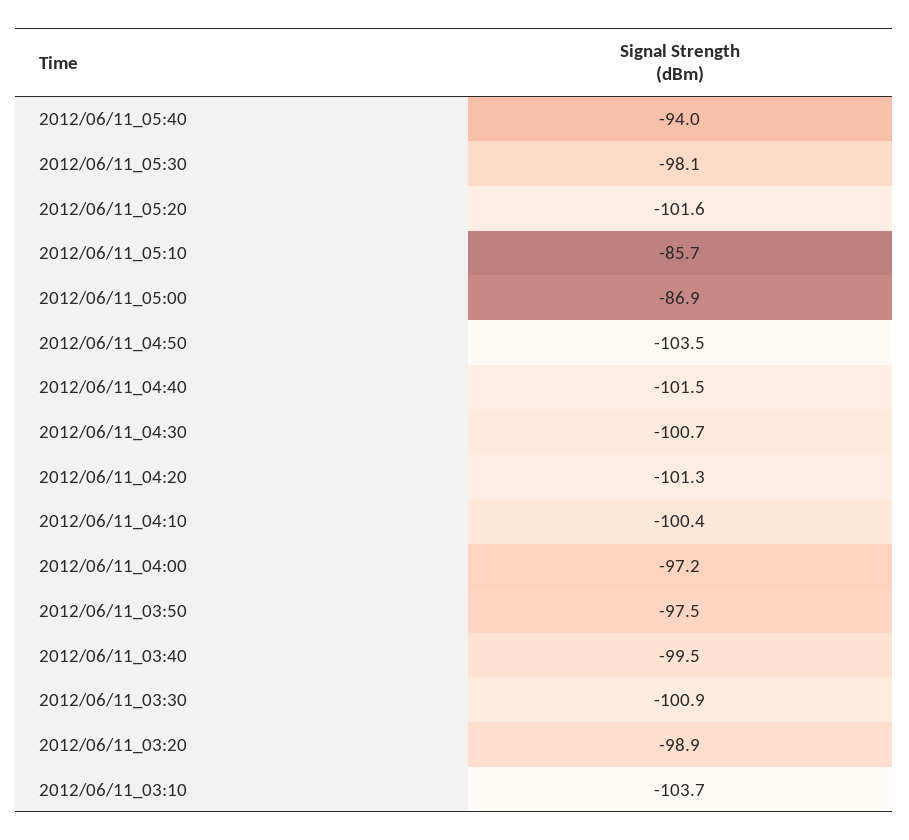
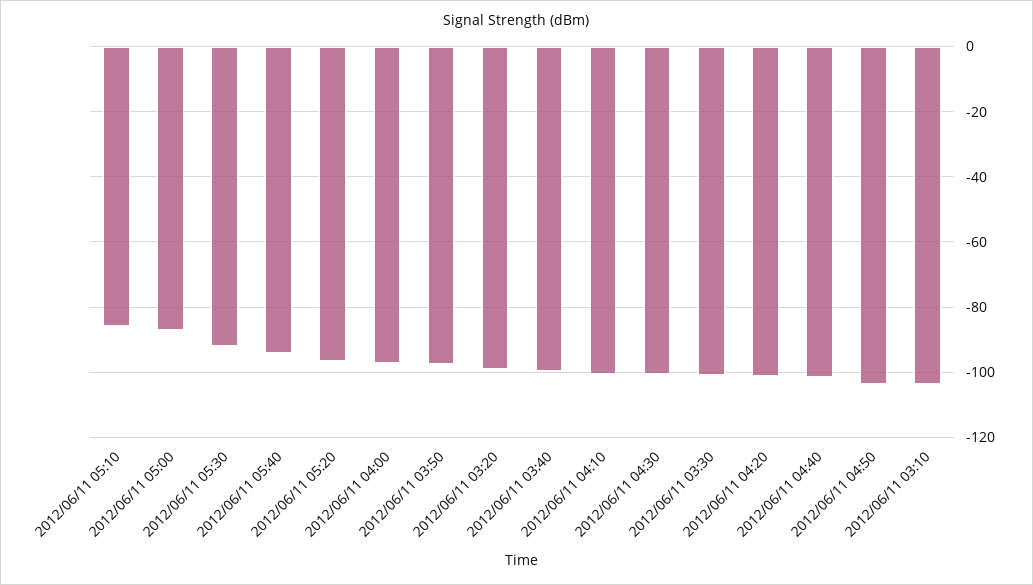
2012/06/11_05:30: -98.1 -> -92
2012/06/11_05:20: -101.6 -> -96

